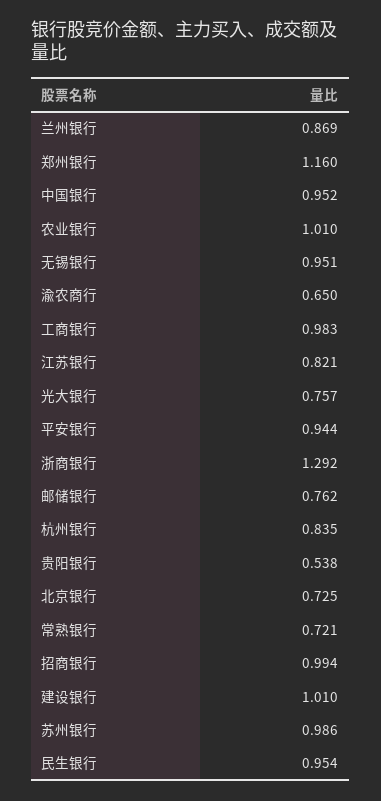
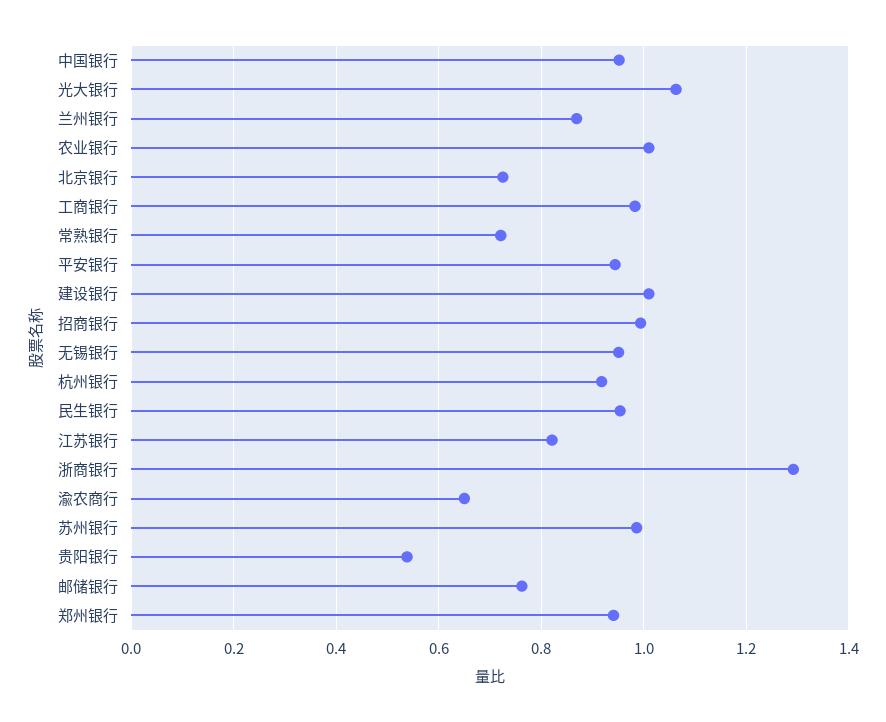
郑州银行: 1.16 -> 0.94
光大银行: 0.757 -> 1.06
杭州银行: 0.835 -> 0.92

